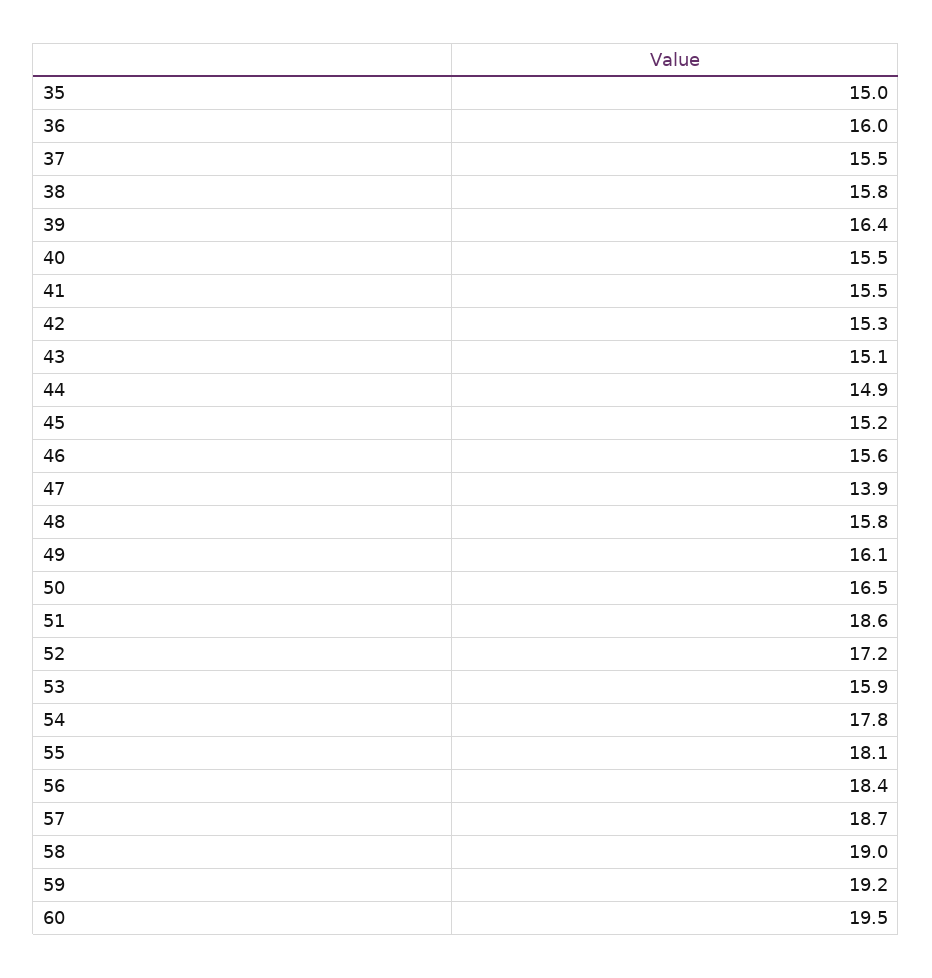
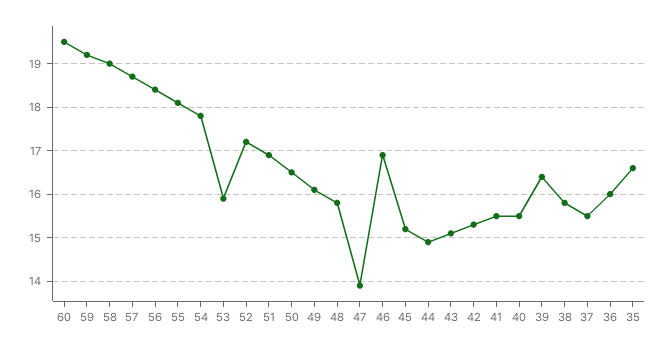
35: 15 -> 16.5
46: 15.6 -> 17
51: 18.6 -> 17

